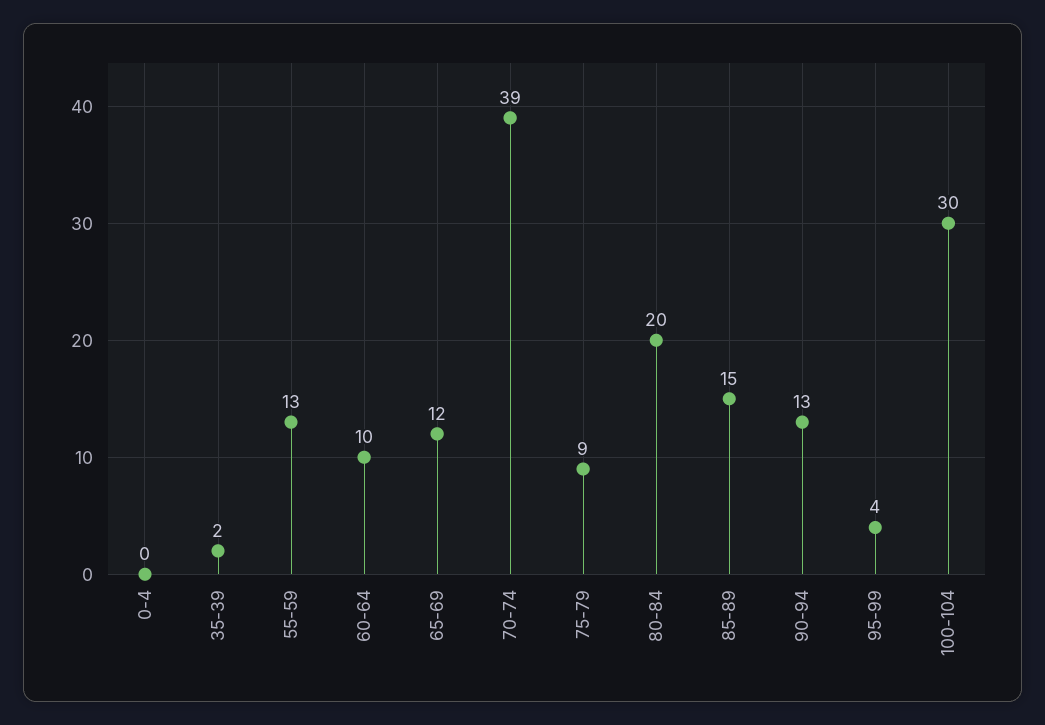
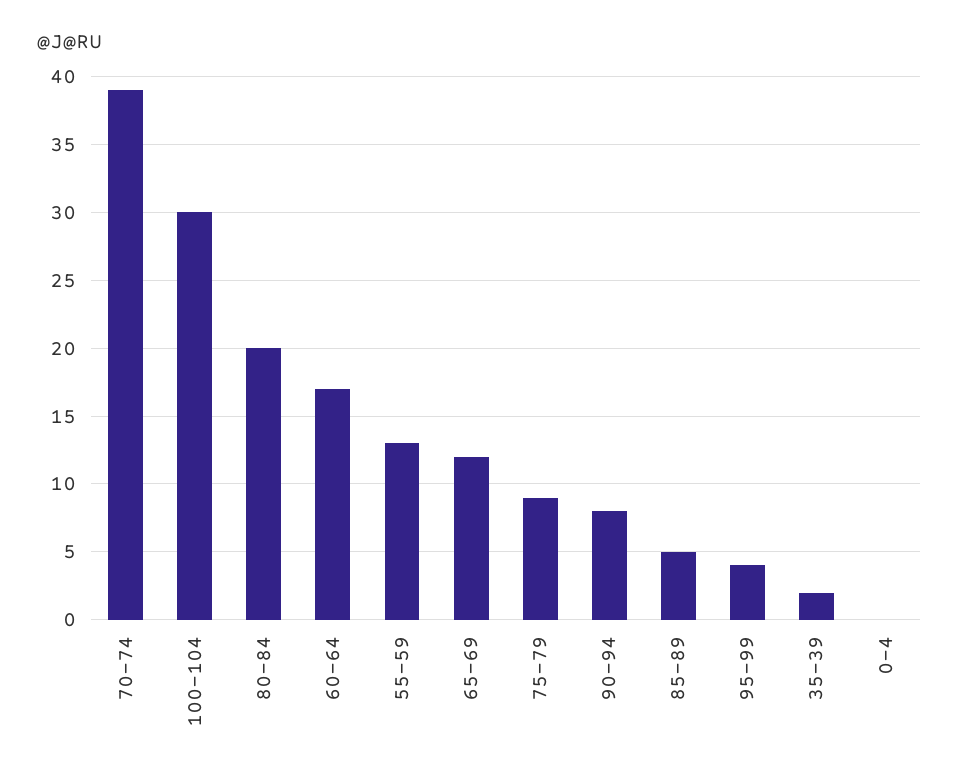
60-64: 10 -> 17
85-89: 15 -> 5
90-94: 13 -> 8

